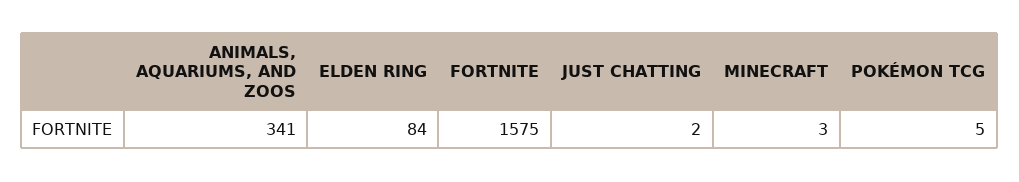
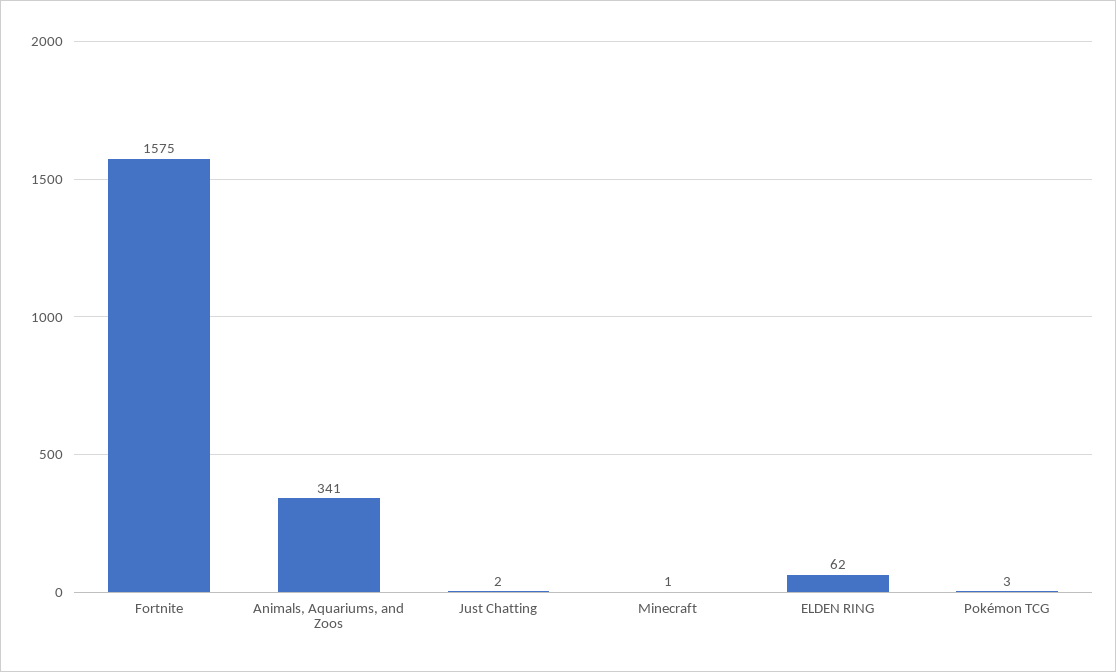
ELDEN RING: 84 -> 62
MINECRAFT: 3 -> 1
POKÉMON TCG: 5 -> 3

